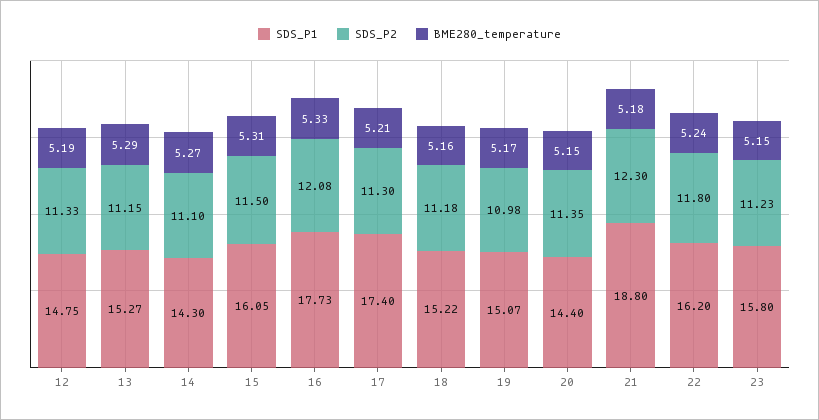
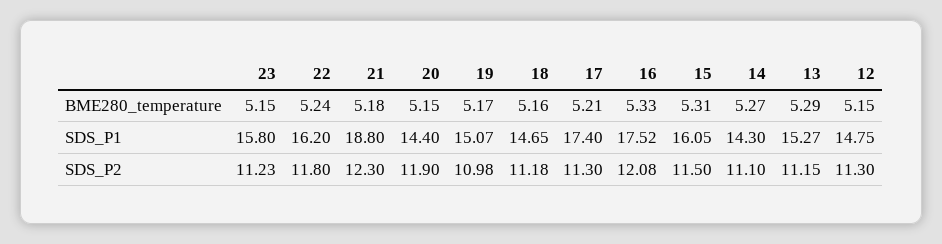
SDS_P2, 12: 11.33 -> 11.3
BME280_temperature, 12: 5.19 -> 5.15
SDS_P1, 16: 17.73 -> 17.52
SDS_P1, 18: 15.22 -> 14.65
SDS_P2, 20: 11.35 -> 11.9

